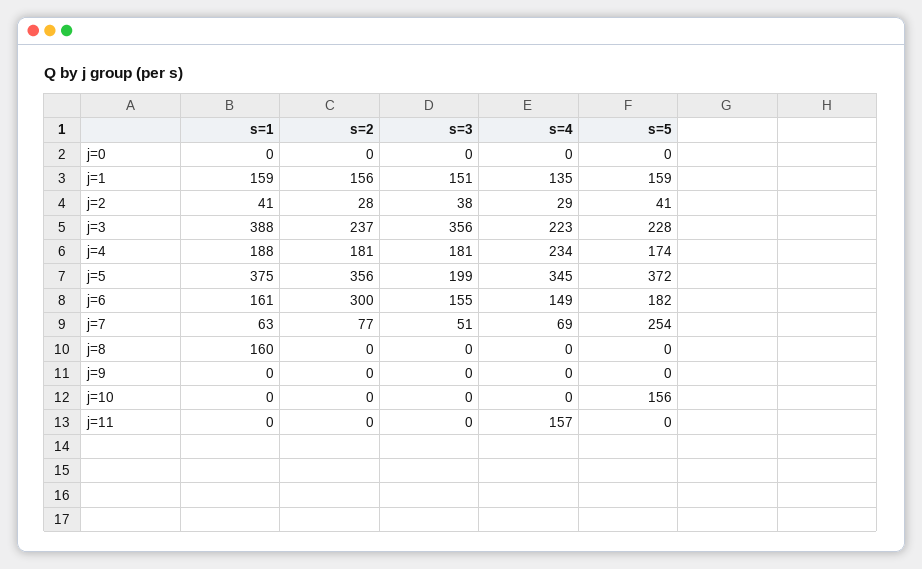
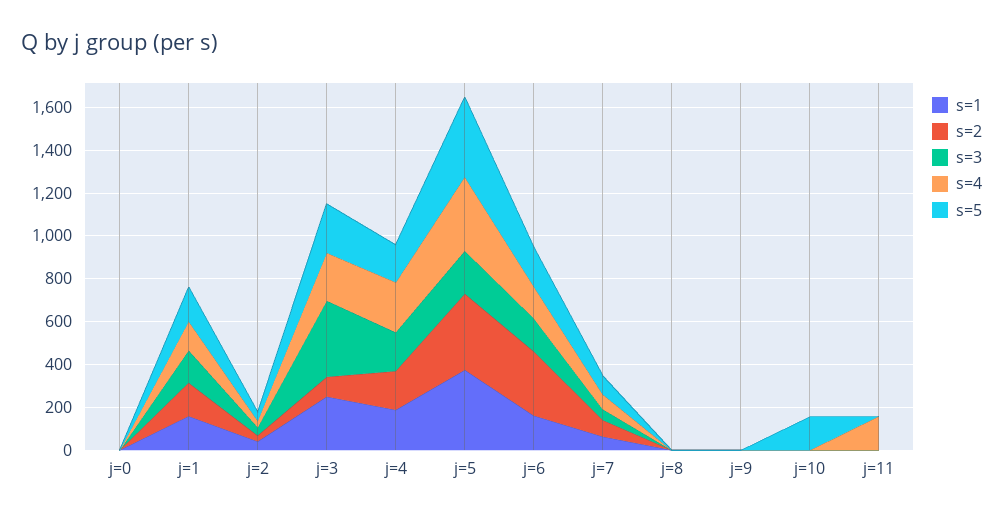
s=1, j=3: 388 -> 250
s=2, j=3: 237 -> 100
s=5, j=7: 254 -> 100
s=1, j=8: 160 -> 0

